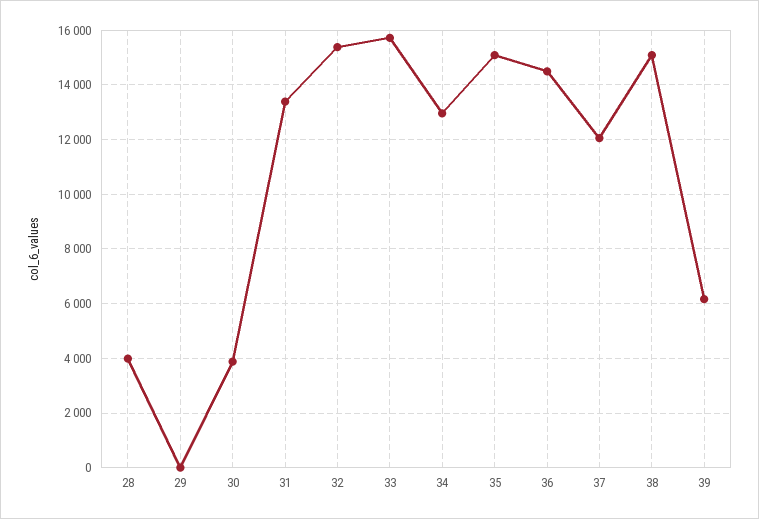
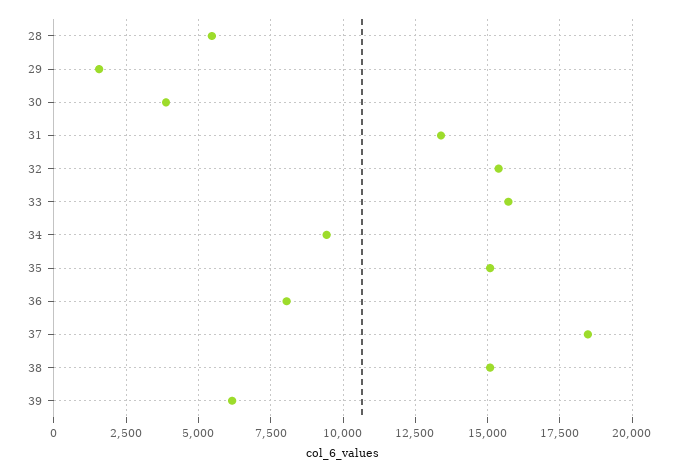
28: 4000 -> 5500
29: 0 -> 1500
34: 13000 -> 9500
36: 14500 -> 8000
37: 12000 -> 18500

